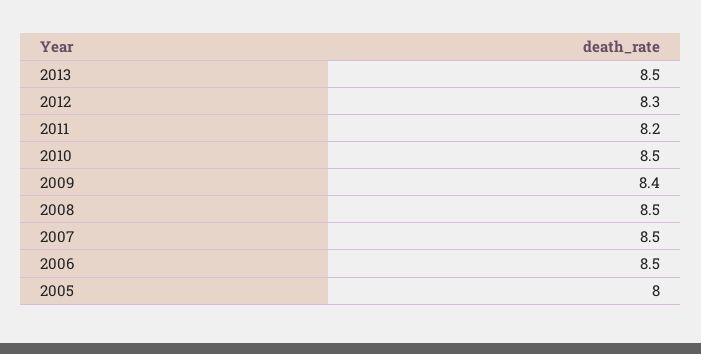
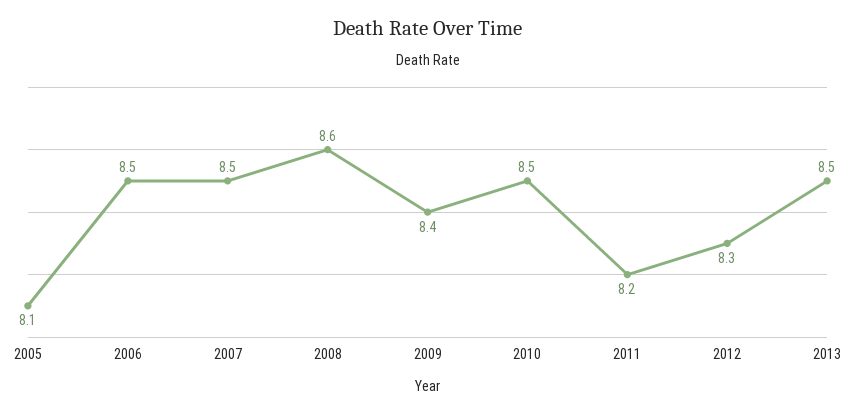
2008: 8.5 -> 8.6
2005: 8 -> 8.1

